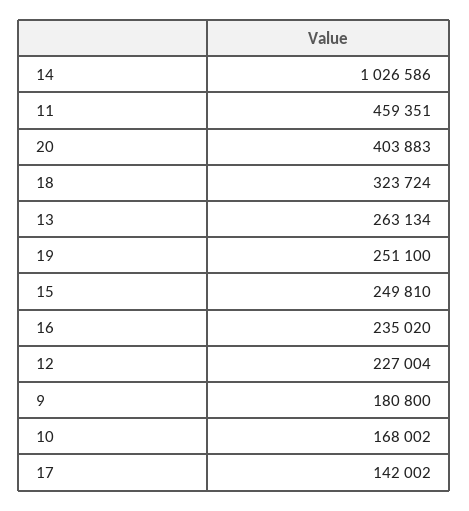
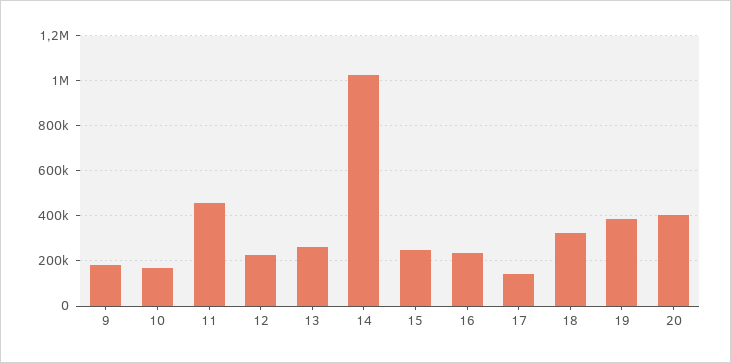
19: 251100 -> 400000

